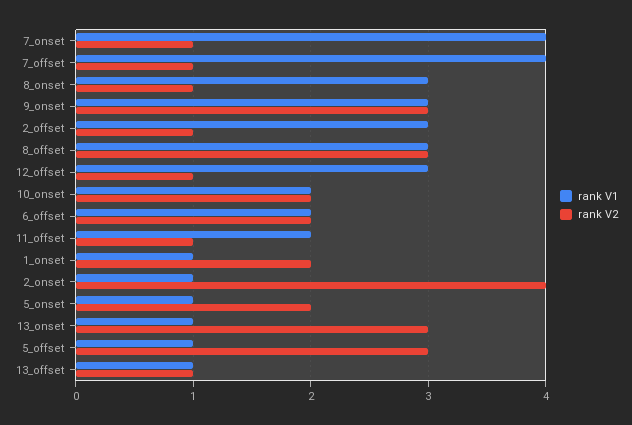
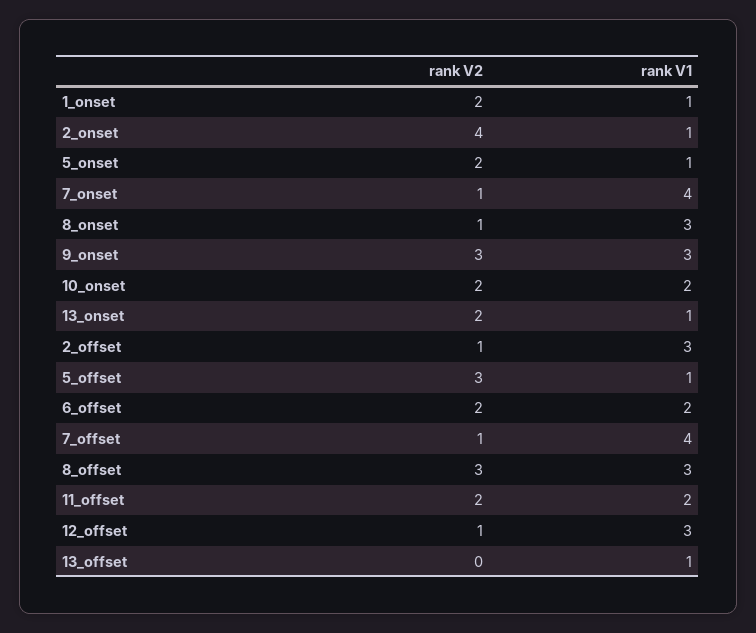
rank V2, 11_offset: 1 -> 2
rank V2, 13_onset: 3 -> 2
rank V2, 13_offset: 1 -> 0

